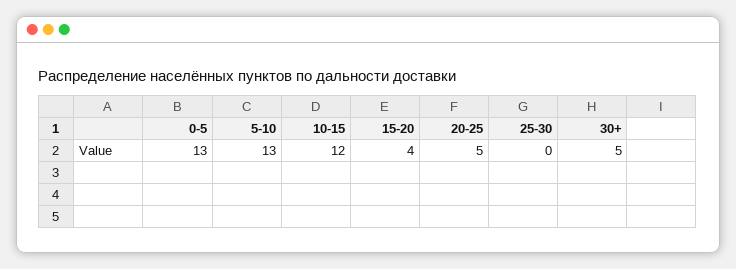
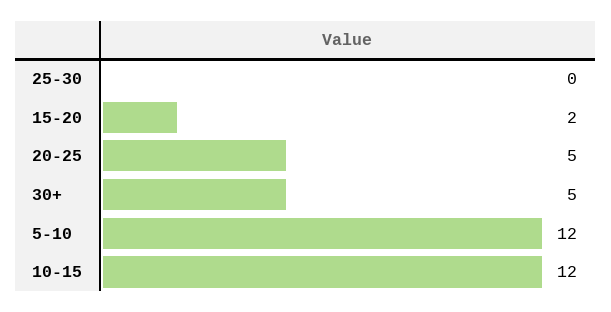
0-5: 13 -> none
5-10: 13 -> 12
15-20: 4 -> 2

